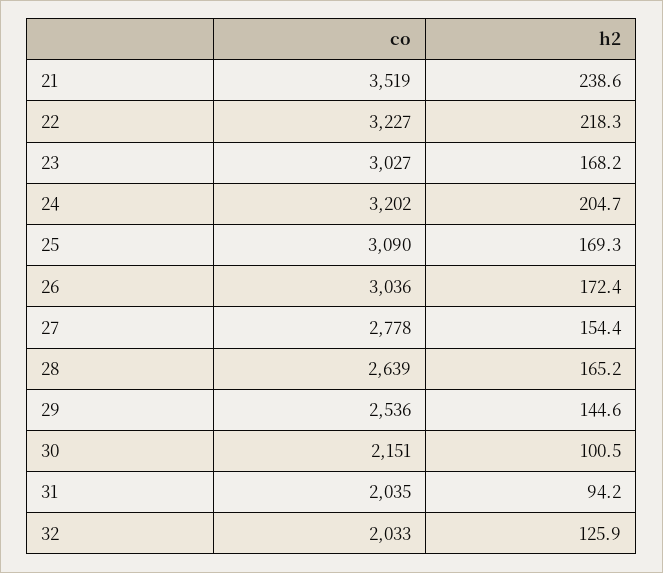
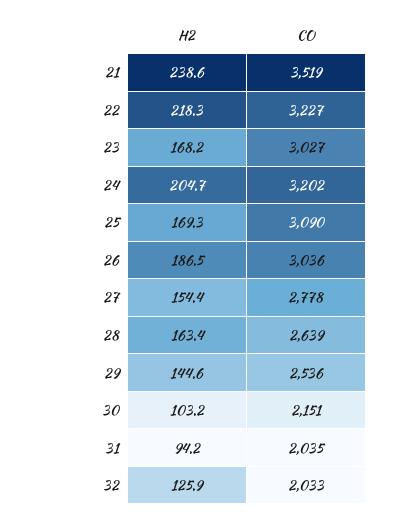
h2, 26: 172.4 -> 186.5
h2, 28: 165.2 -> 163.4
h2, 30: 100.5 -> 103.2

